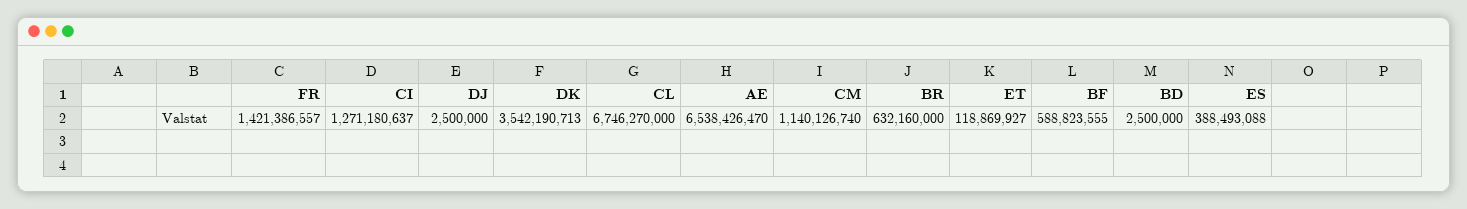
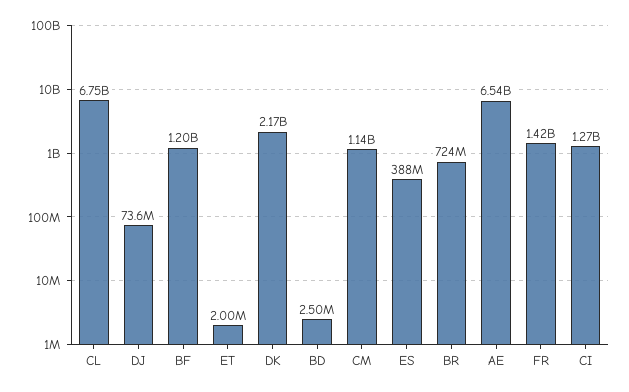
DJ: 2500000 -> 73600000
DK: 3542190713 -> 2170000000
BR: 632160000 -> 724000000
ET: 118869927 -> 2000000
BF: 588823555 -> 1200000000

